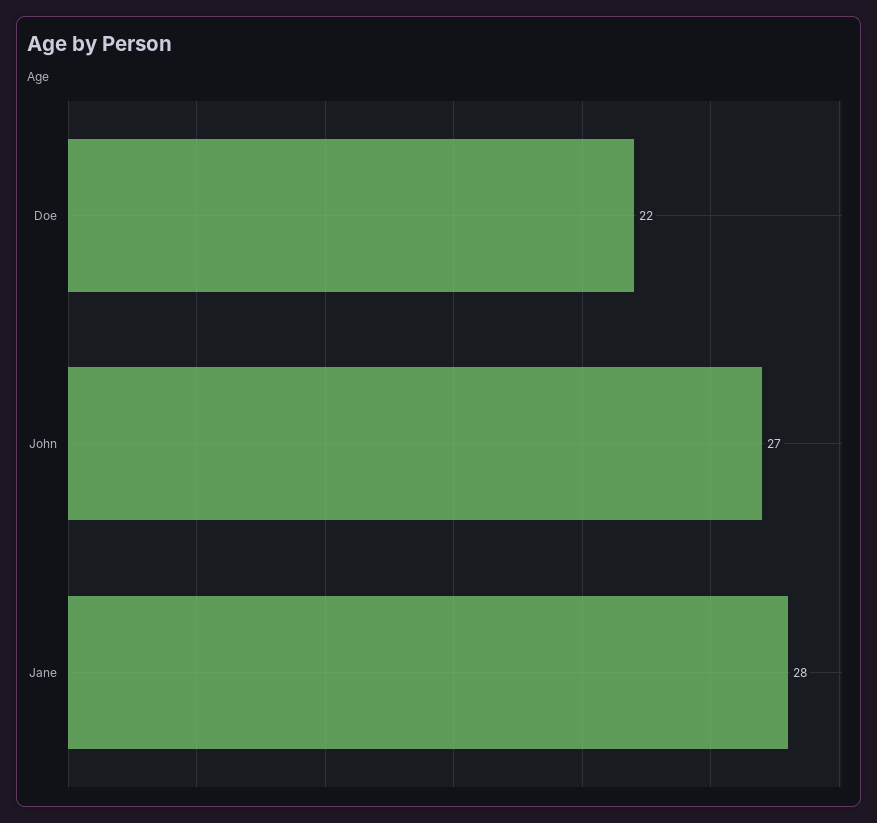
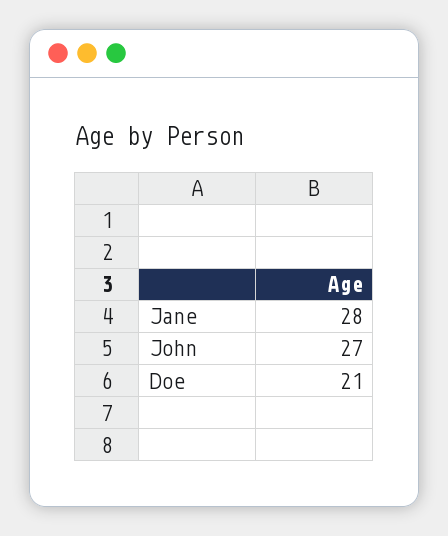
Doe: 22 -> 21

